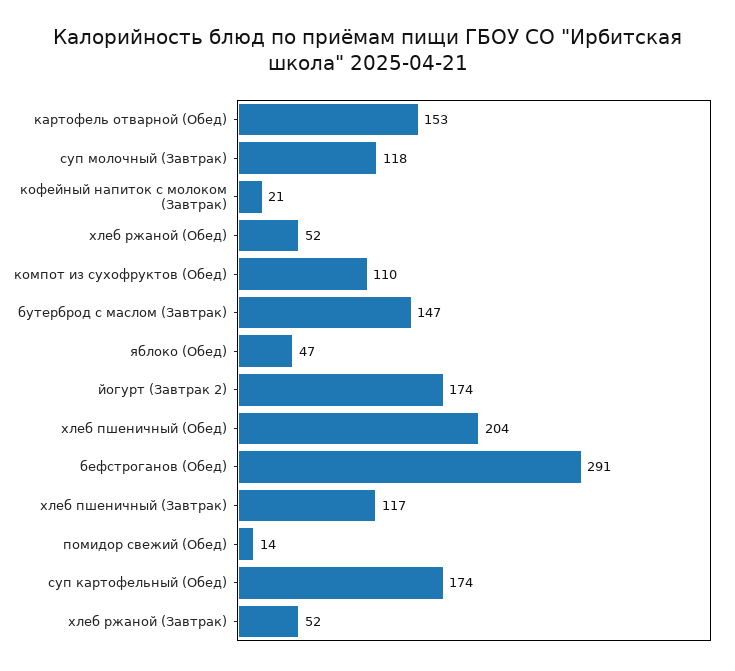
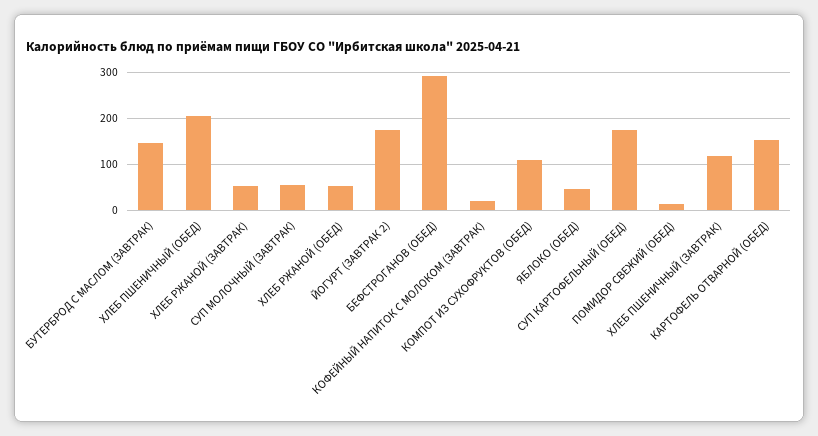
суп молочный (Завтрак): 118 -> 60

